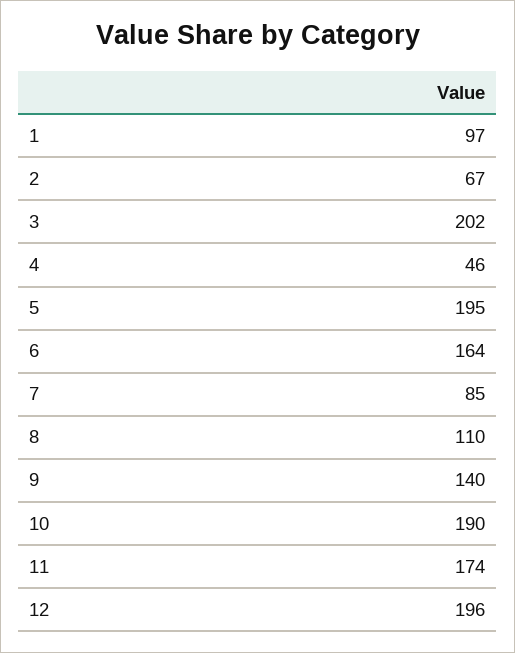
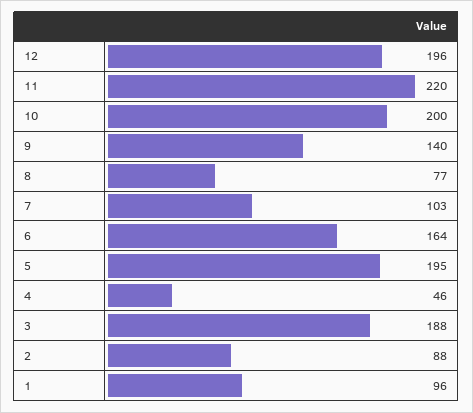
1: 97 -> 96
2: 67 -> 88
3: 202 -> 188
7: 85 -> 103
8: 110 -> 77
10: 190 -> 200
11: 174 -> 220

